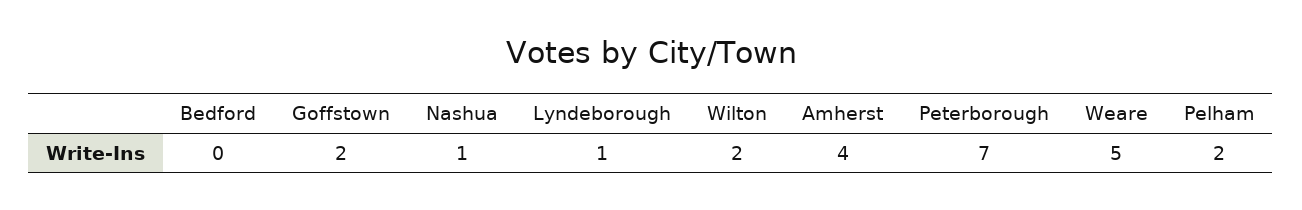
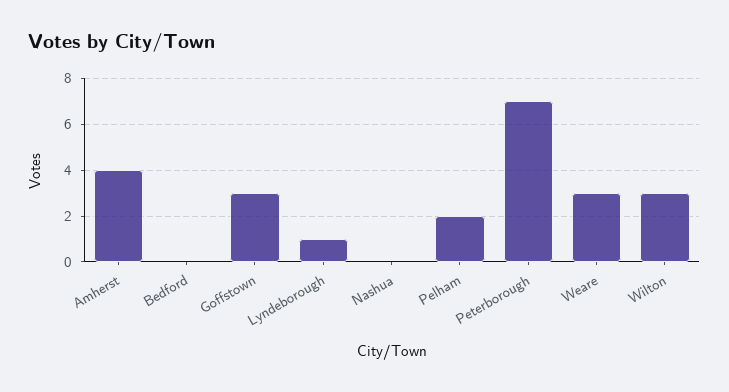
Goffstown: 2 -> 3
Nashua: 1 -> 0
Wilton: 2 -> 3
Weare: 5 -> 3

